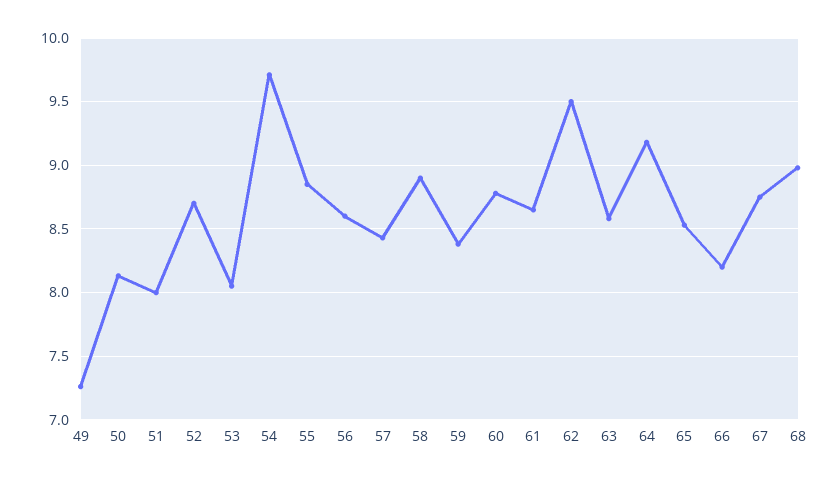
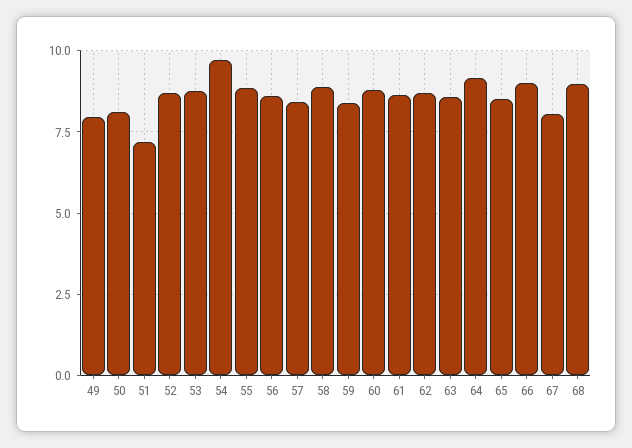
49: 7.25 -> 8
51: 8 -> 7.25
53: 8.05 -> 8.75
62: 9.5 -> 8.75
66: 8.2 -> 9
67: 8.75 -> 8

